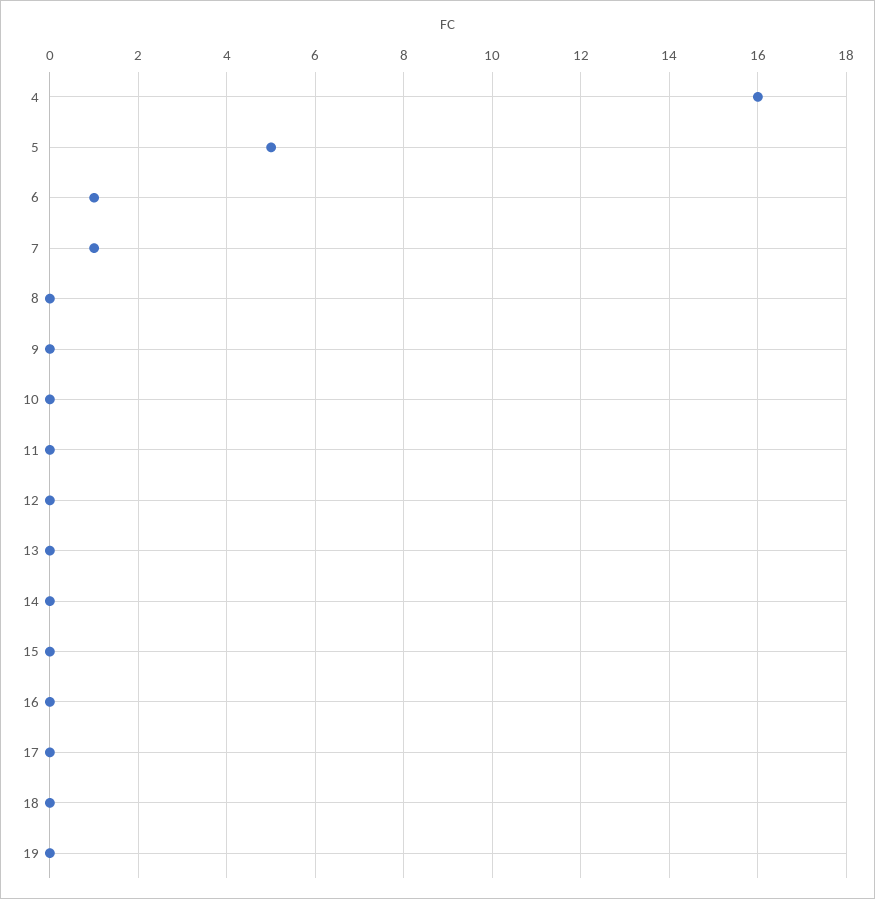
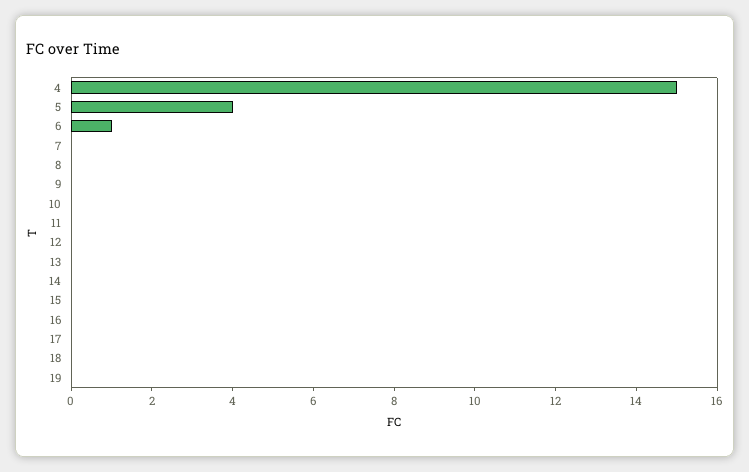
4: 16 -> 15
5: 5 -> 4
7: 1 -> 0

